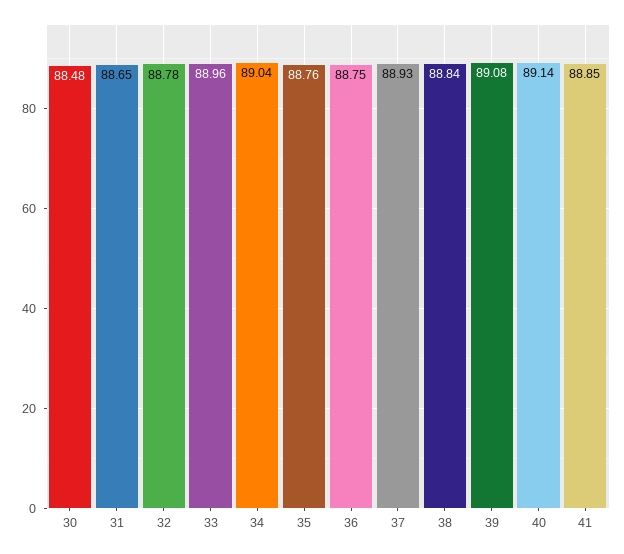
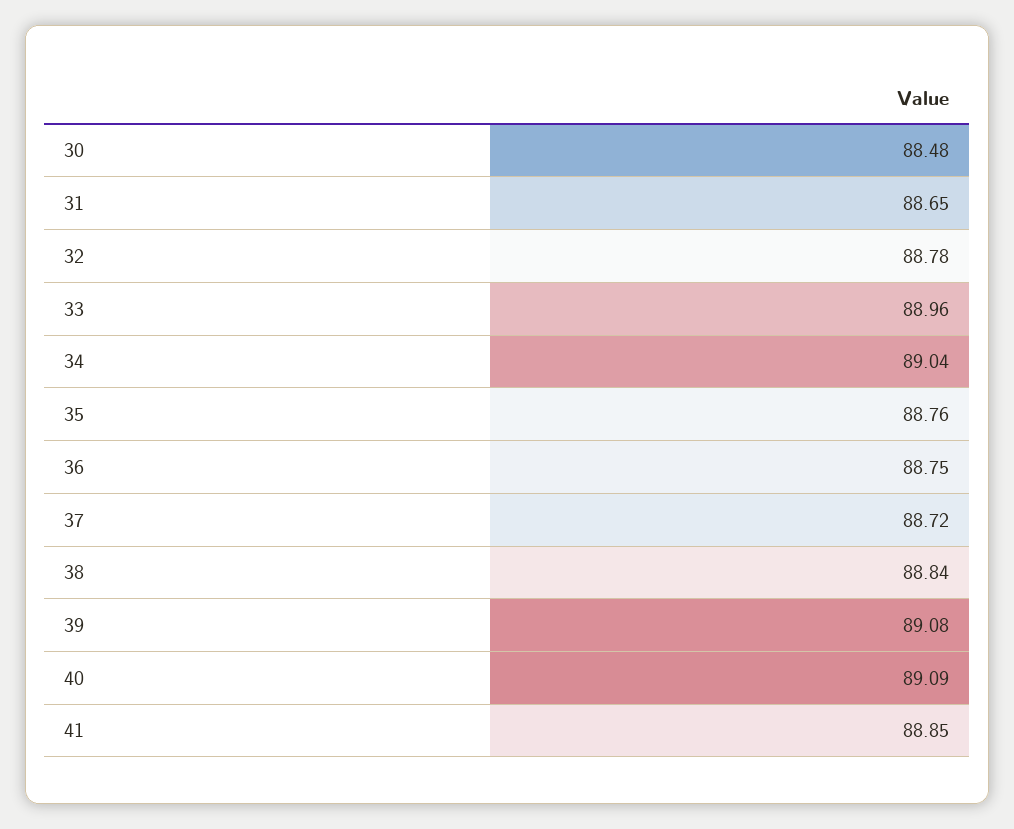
37: 88.93 -> 88.72
40: 89.14 -> 89.09

